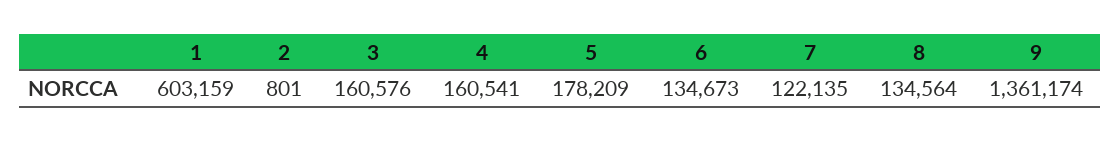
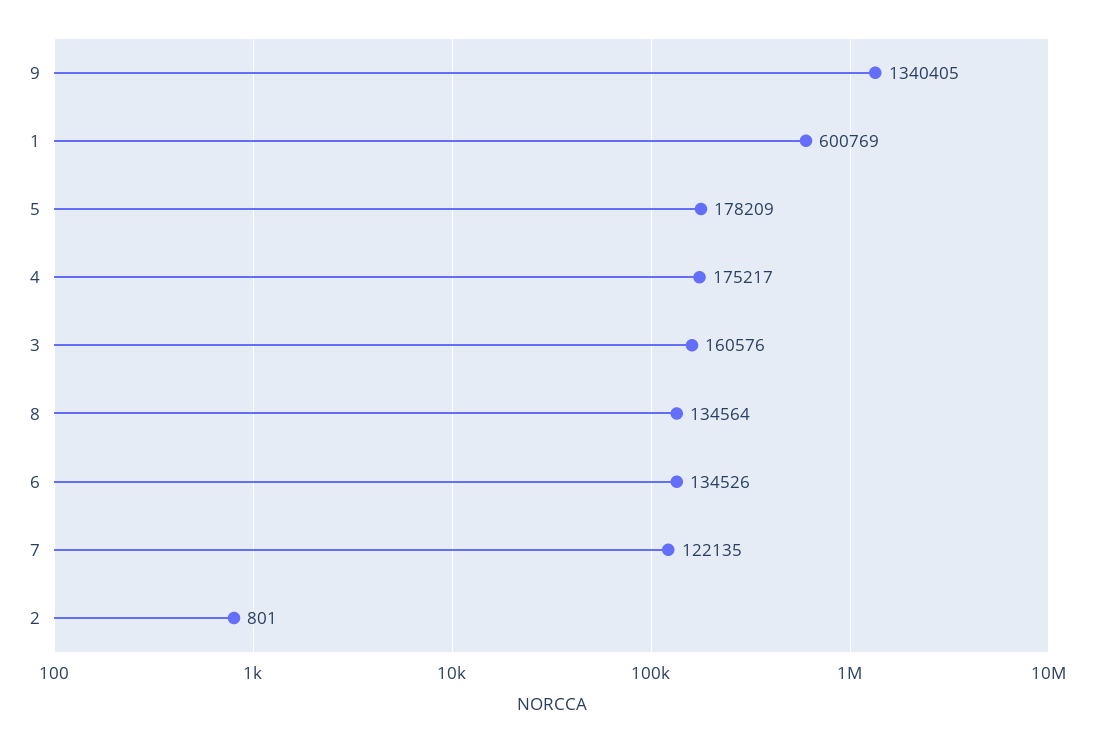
1: 603159 -> 600769
4: 160541 -> 175217
6: 134673 -> 134526
9: 1361174 -> 1340405

